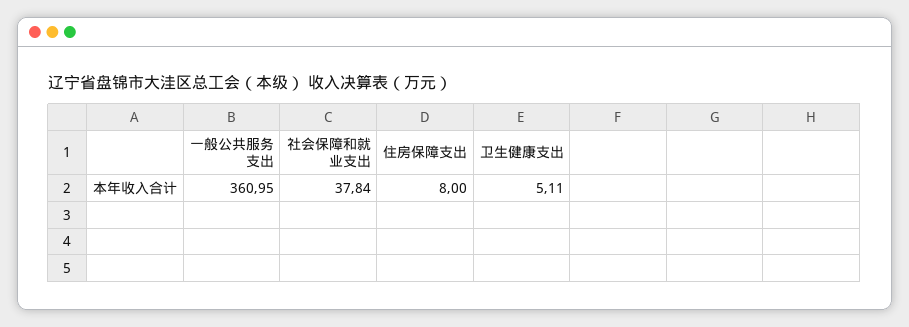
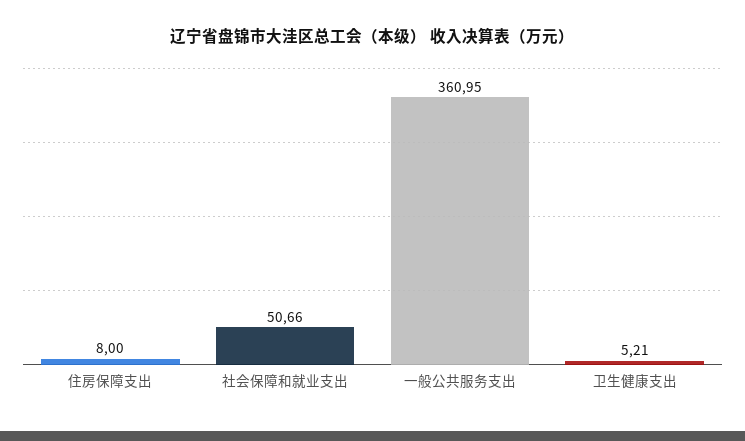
社会保障和就业支出: 37.84 -> 50.66
卫生健康支出: 5.11 -> 5.21

